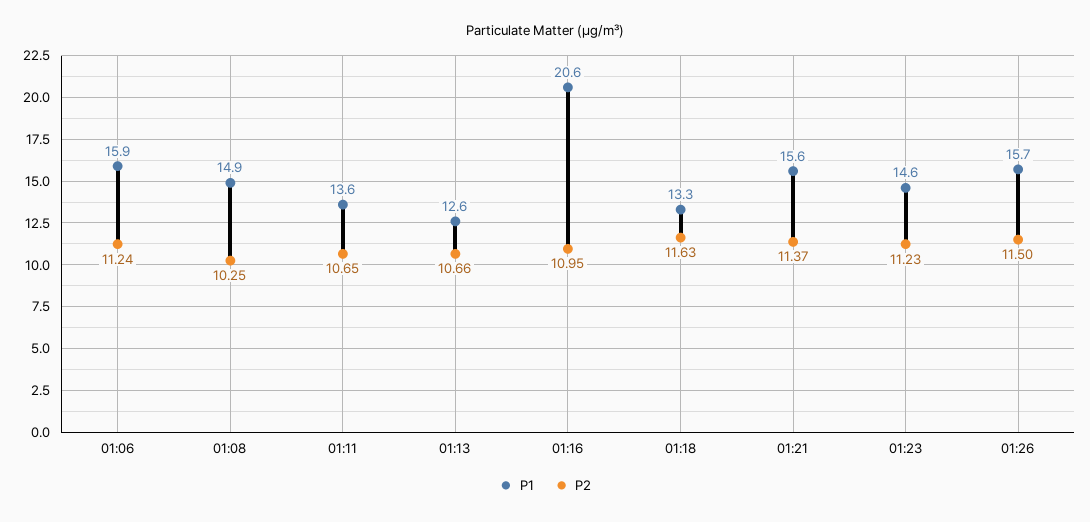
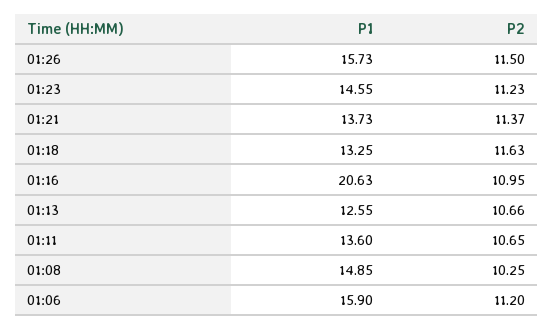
P2, 01:06: 11.24 -> 11.2
P1, 01:21: 15.6 -> 13.73

